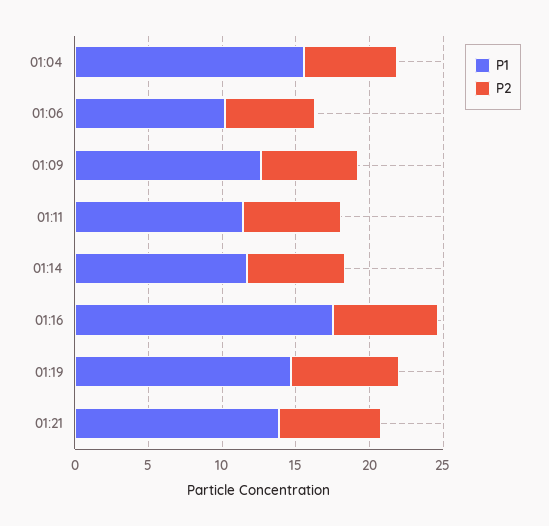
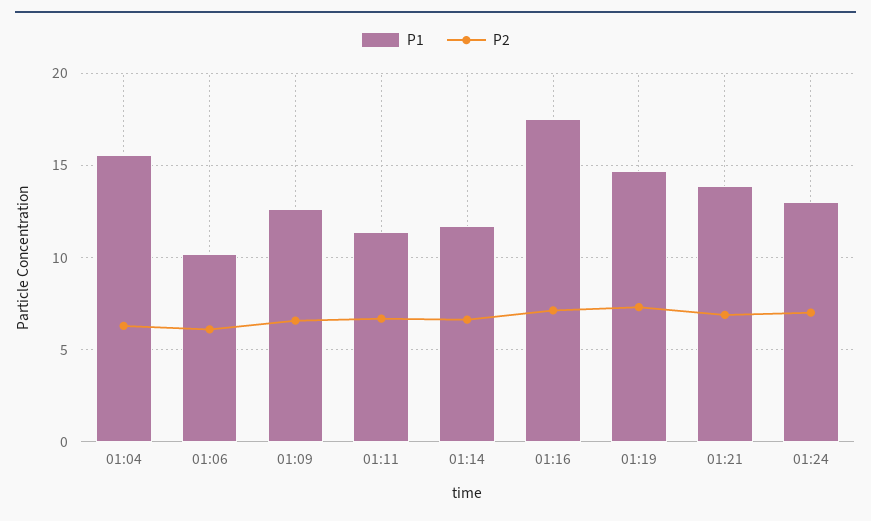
P1, 01:24: none -> 13
P2, 01:24: none -> 7

